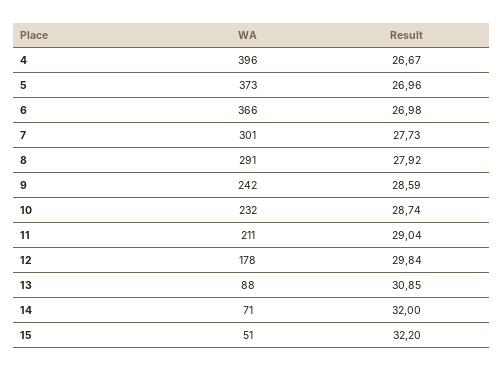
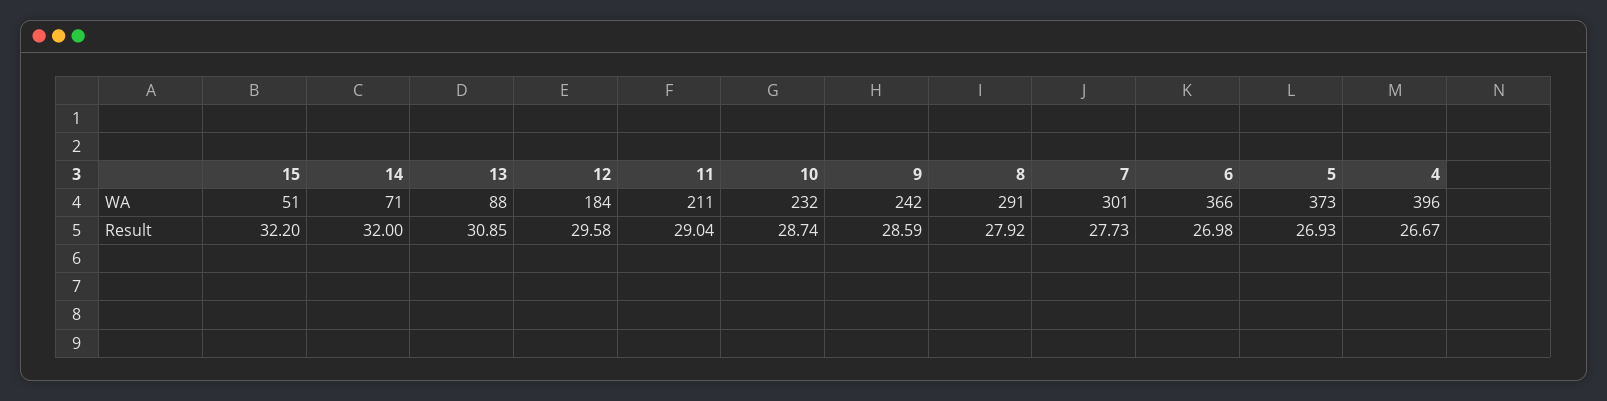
Result, 5: 26.96 -> 26.93
WA, 12: 178 -> 184
Result, 12: 29.84 -> 29.58

